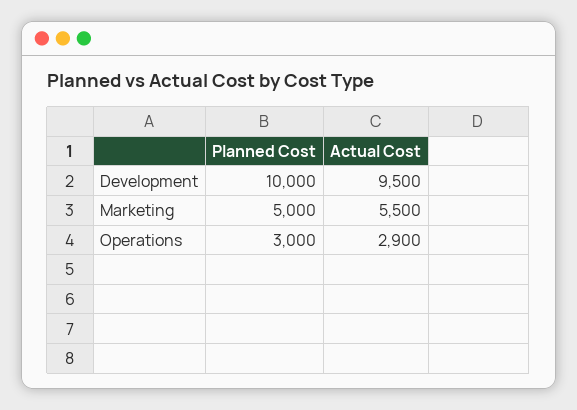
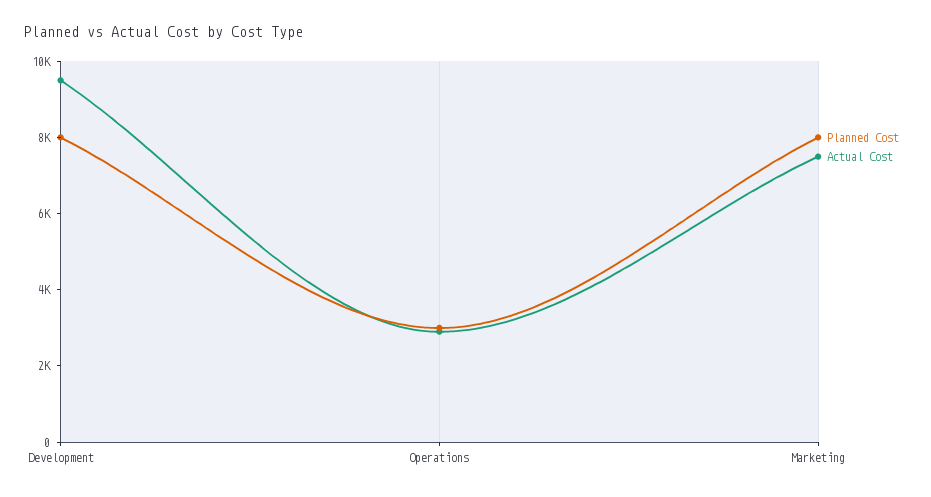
Planned Cost, Development: 10000 -> 8000
Planned Cost, Marketing: 5000 -> 8000
Actual Cost, Marketing: 5500 -> 7500

